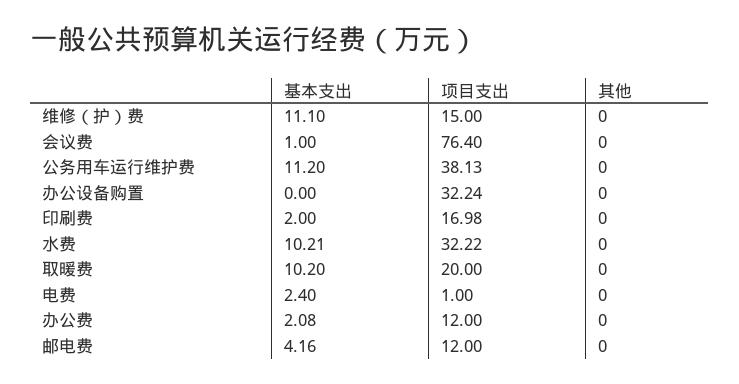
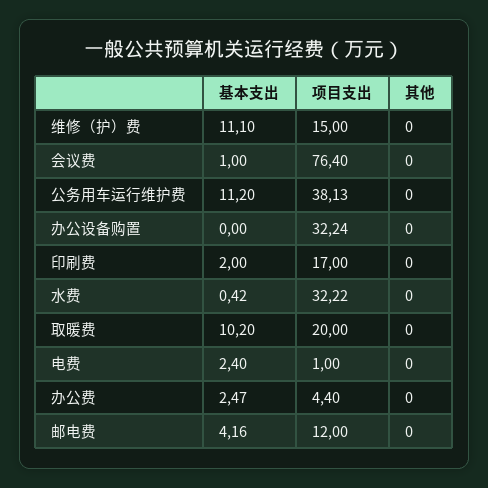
项目支出, 印刷费: 16.98 -> 17
基本支出, 水费: 10.21 -> 0.42
基本支出, 办公费: 2.08 -> 2.47
项目支出, 办公费: 12 -> 4.4

